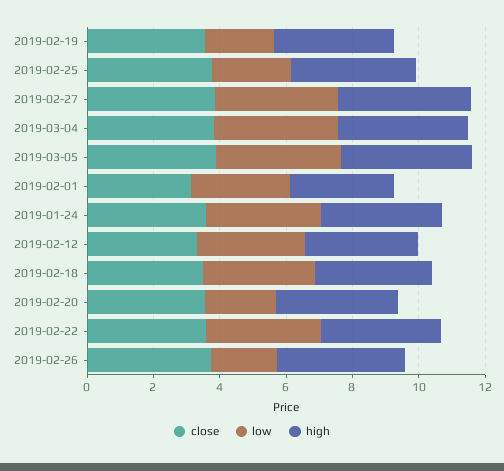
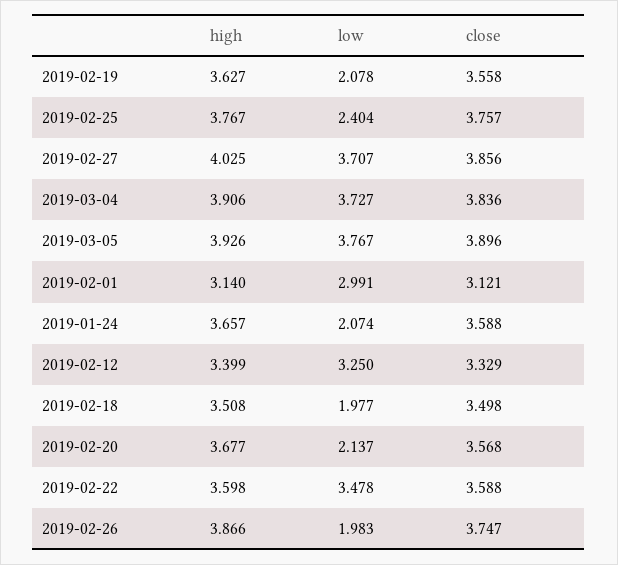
low, 2019-01-24: 3.5 -> 2.074
low, 2019-02-18: 3.5 -> 1.977

